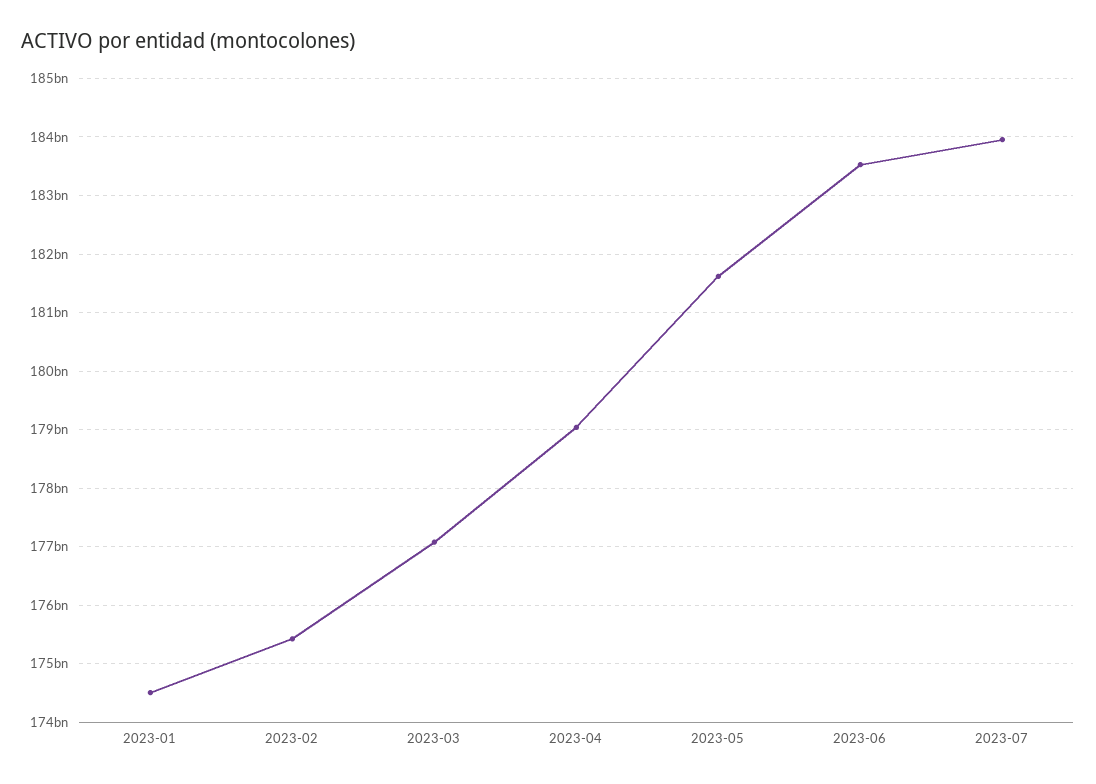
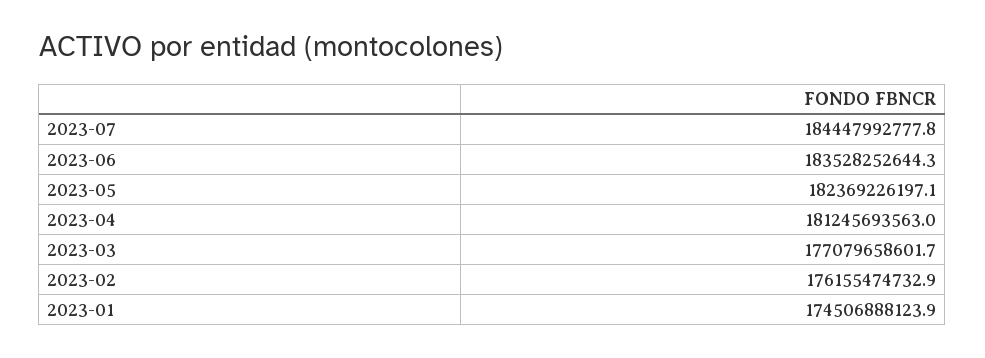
2023-02: 175400000000 -> 176155474732.9
2023-04: 179000000000 -> 181245693563
2023-05: 181600000000 -> 182369226197.1
2023-07: 184000000000 -> 184447992777.8

